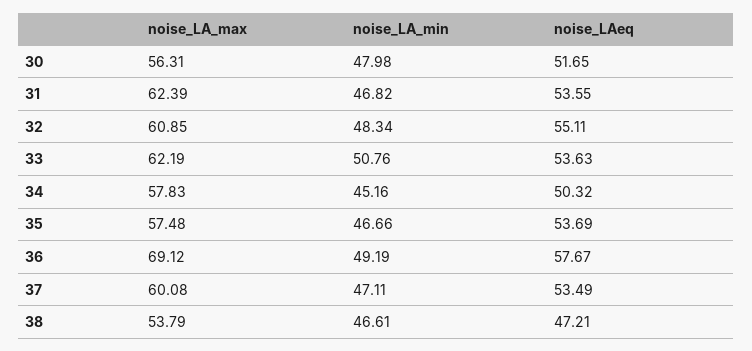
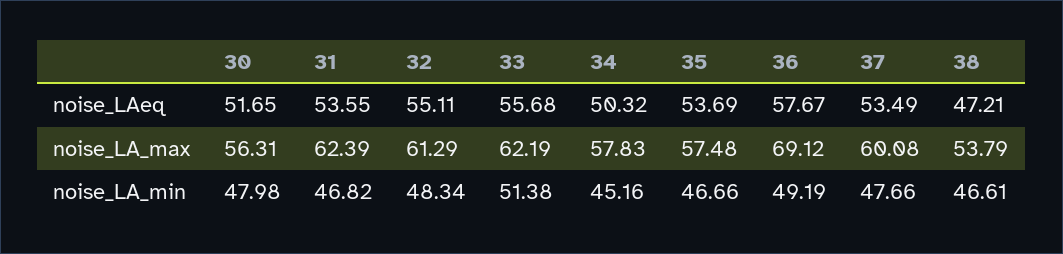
noise_LA_max, 32: 60.85 -> 61.29
noise_LA_min, 33: 50.76 -> 51.38
noise_LAeq, 33: 53.63 -> 55.68
noise_LA_min, 37: 47.11 -> 47.66

